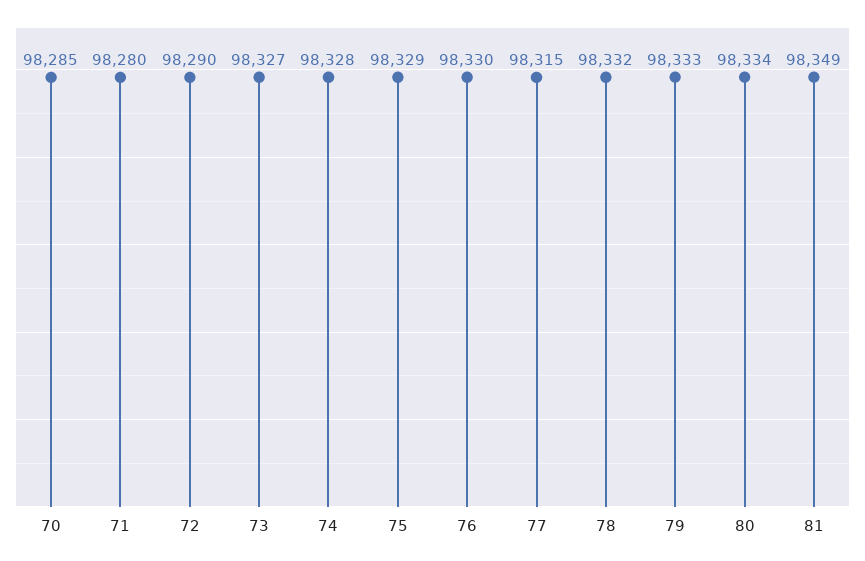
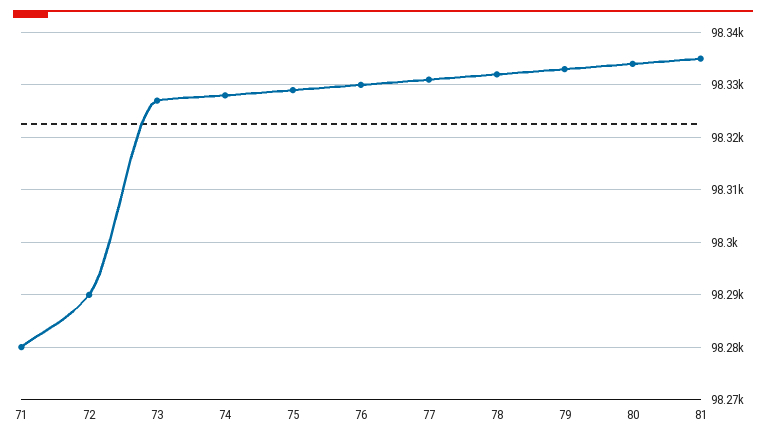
70: 98285 -> none
77: 98315 -> 98330
81: 98349 -> 98335

